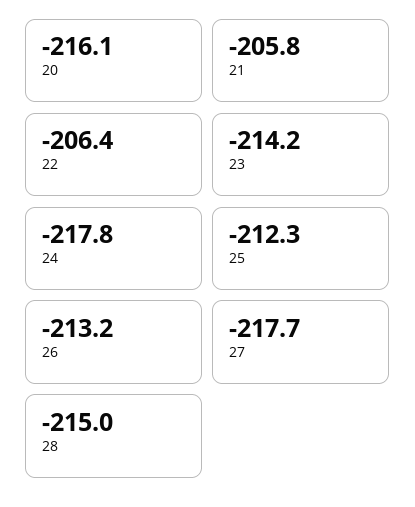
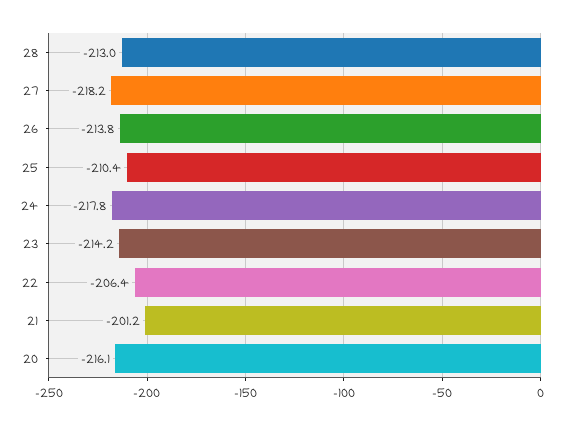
21: -205.8 -> -201.2
25: -212.3 -> -210.4
26: -213.2 -> -213.8
27: -217.7 -> -218.2
28: -215 -> -213

